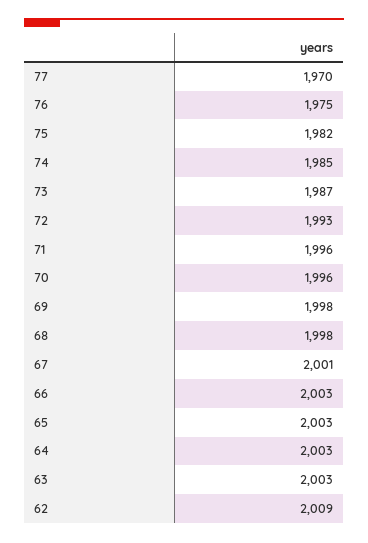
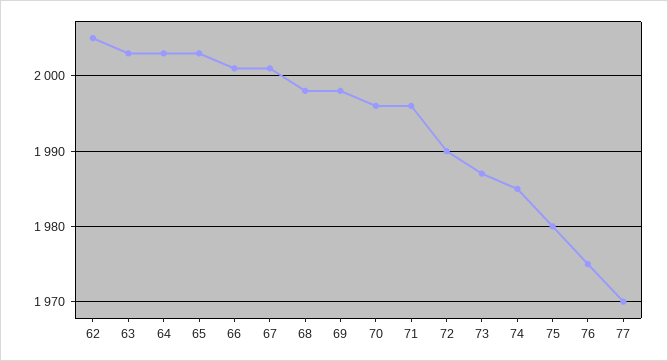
75: 1982 -> 1980
72: 1993 -> 1990
66: 2003 -> 2001
62: 2009 -> 2005

